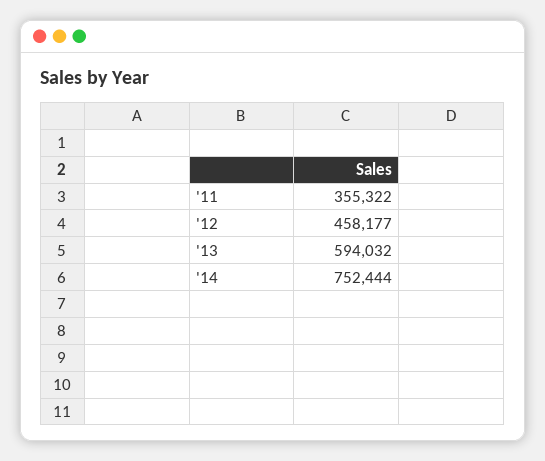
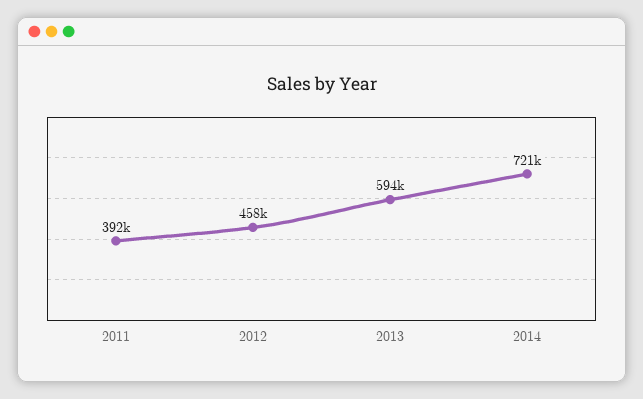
'11: 355322 -> 392000
'14: 752444 -> 721000

